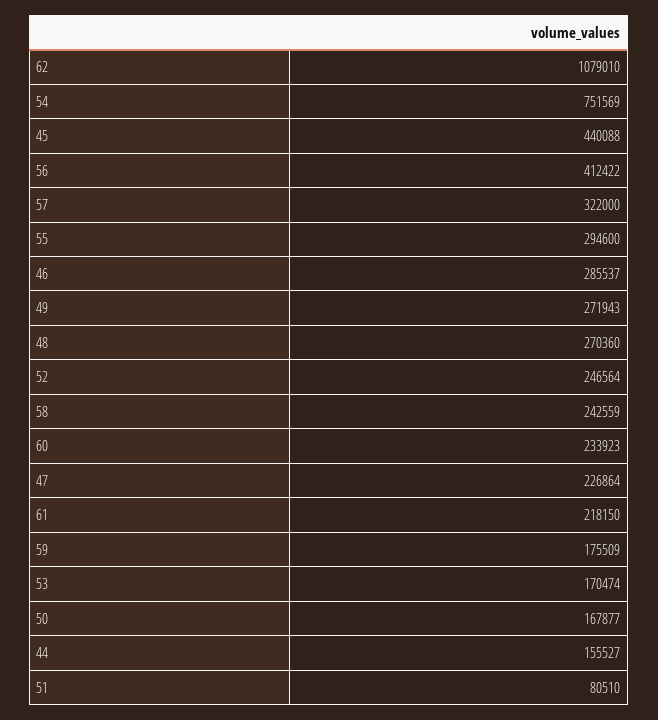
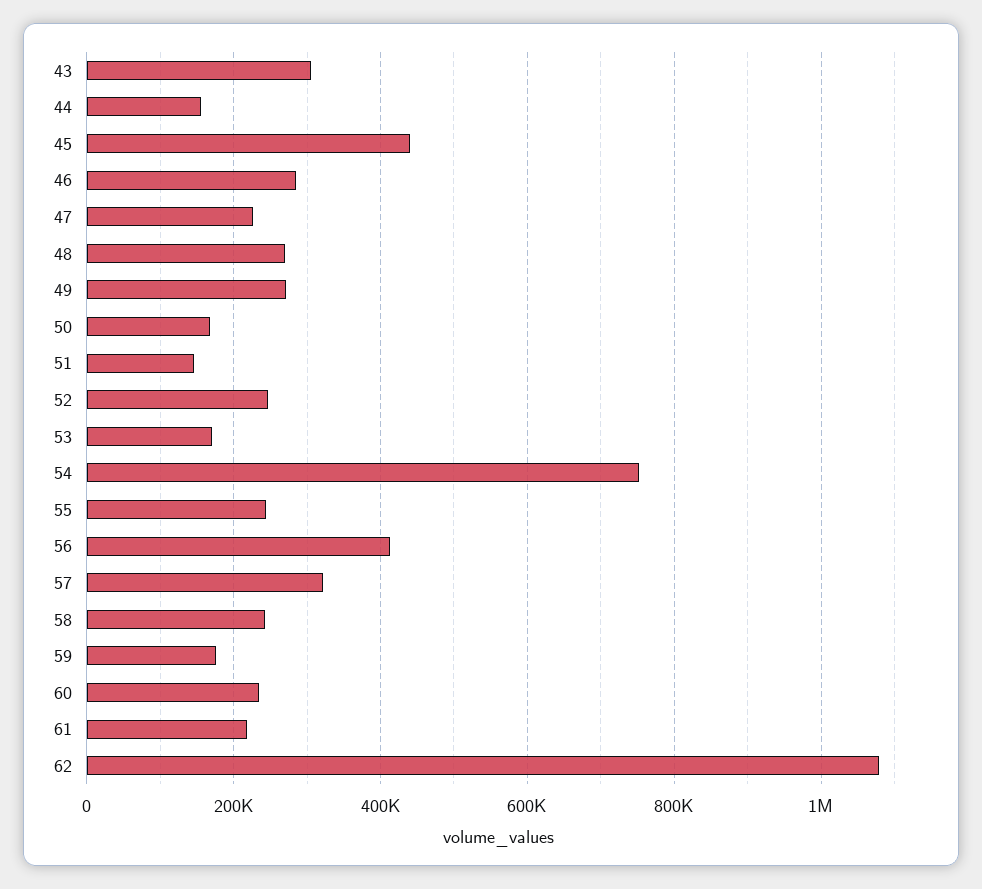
55: 294600 -> 240000
51: 80510 -> 140000
43: none -> 300000

